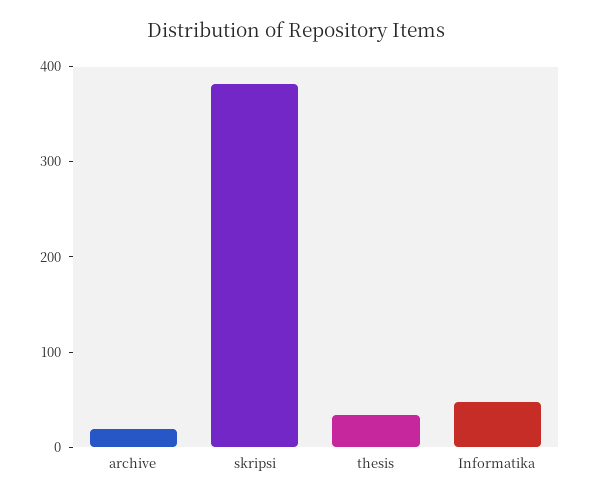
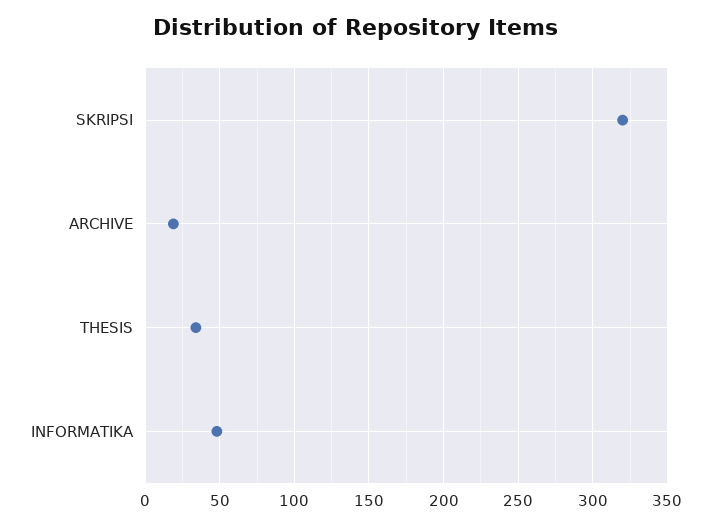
skripsi: 380 -> 320

